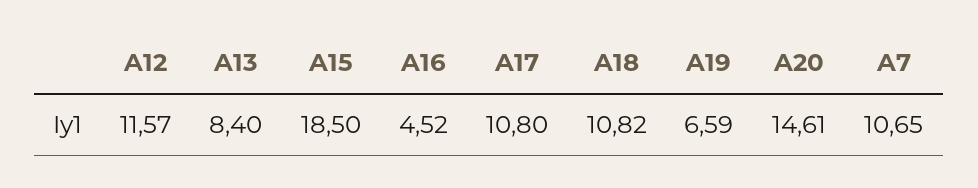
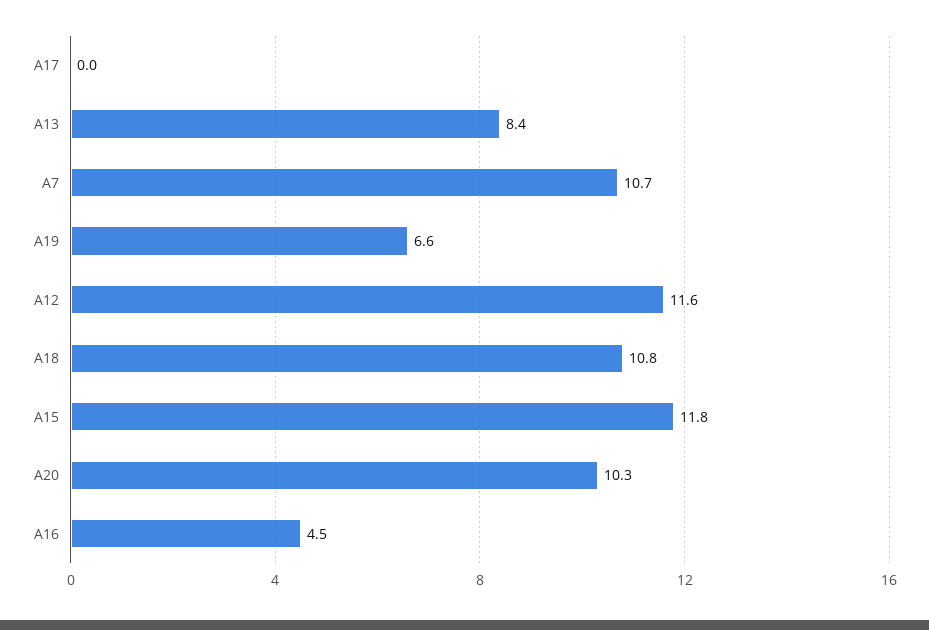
A15: 18.5 -> 11.8
A17: 10.8 -> 0
A20: 14.61 -> 10.3

